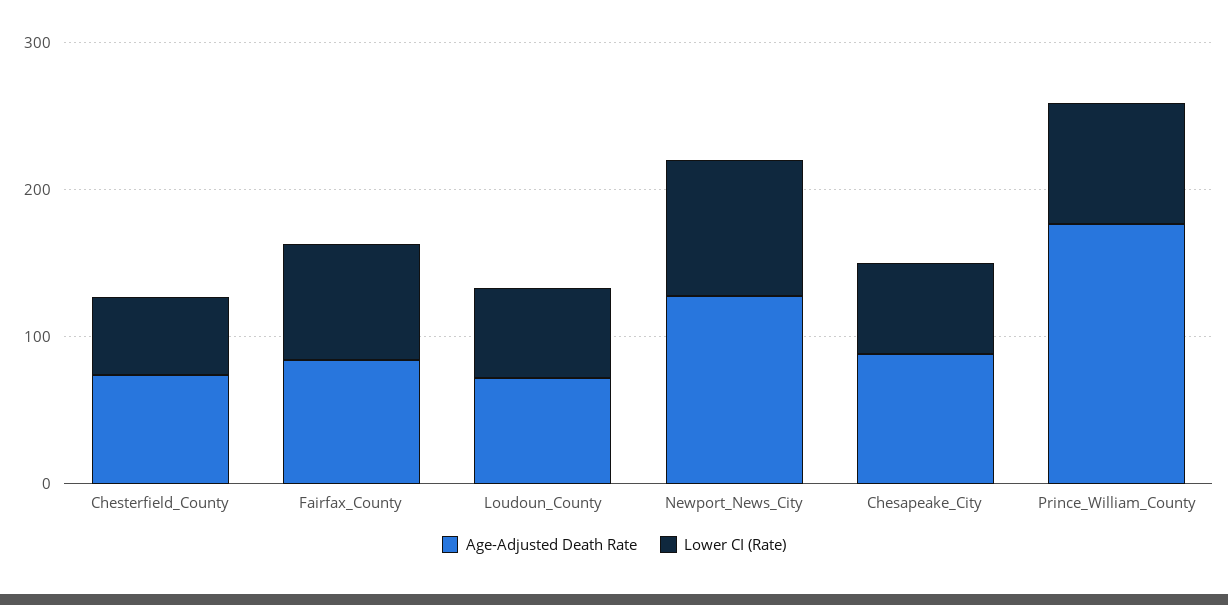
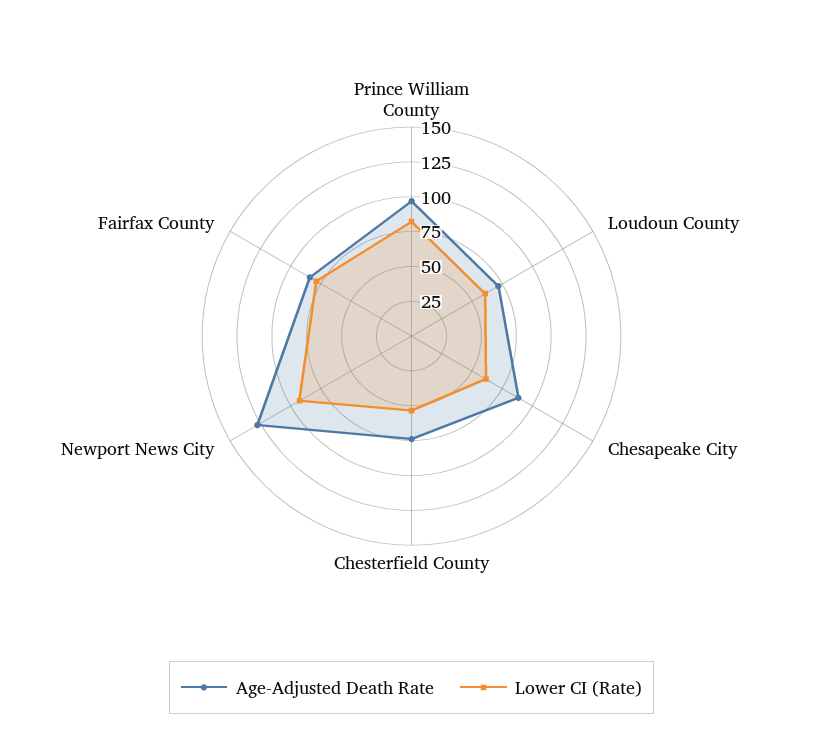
Age-Adjusted Death Rate, Prince_William_County: 180 -> 100

